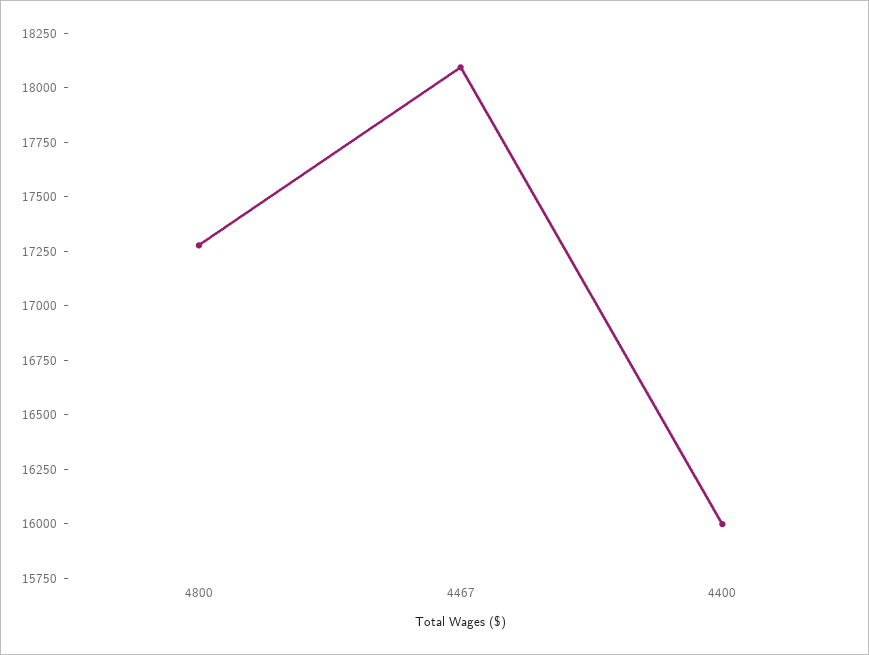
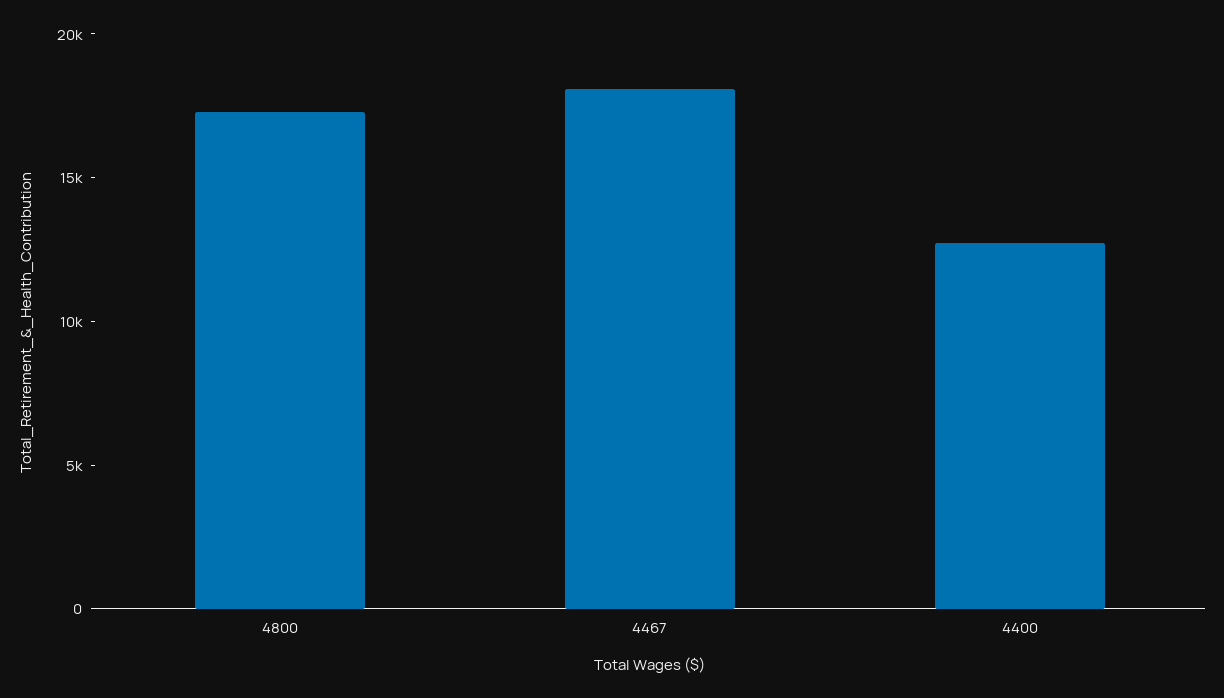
4400: 16000 -> 13000

